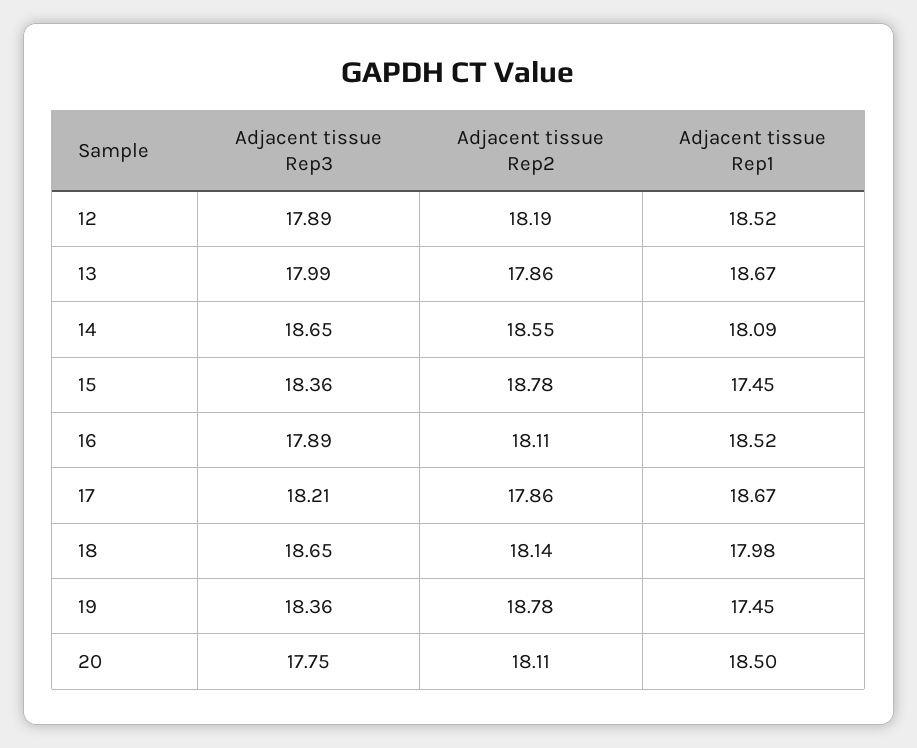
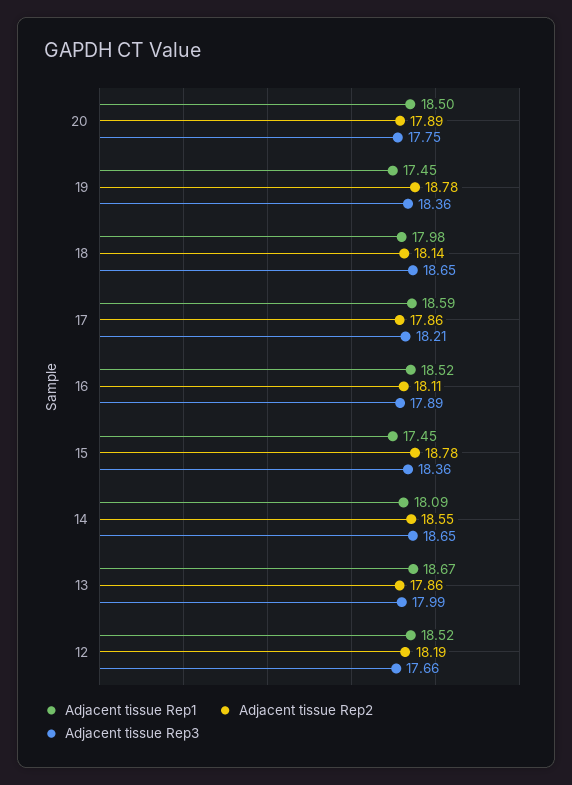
Adjacent tissue Rep3, 12: 17.89 -> 17.66
Adjacent tissue Rep1, 17: 18.67 -> 18.59
Adjacent tissue Rep2, 20: 18.11 -> 17.89

